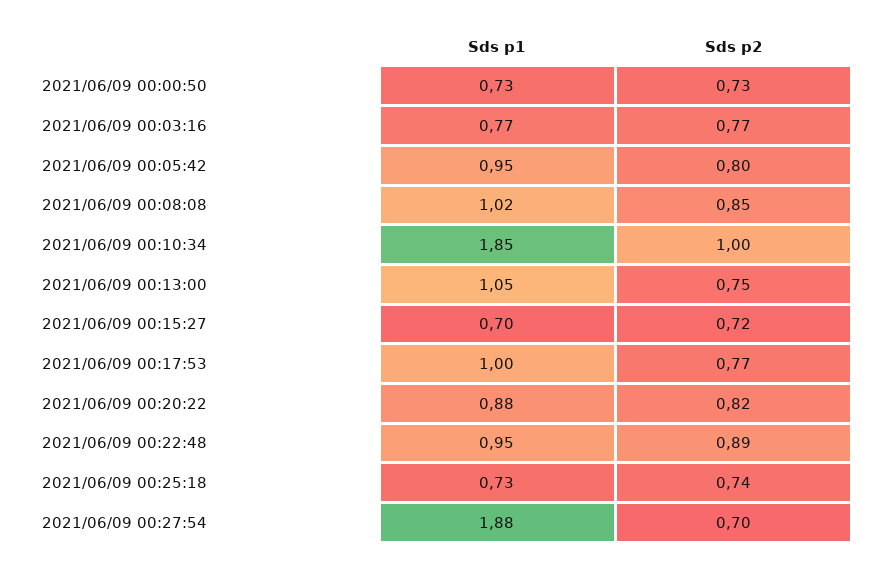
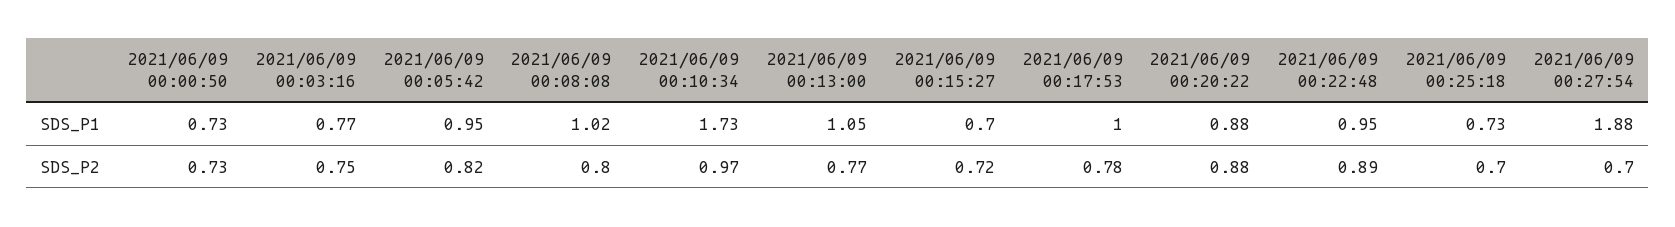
Sds p2, 2021/06/09 00:03:16: 0.77 -> 0.75
Sds p2, 2021/06/09 00:05:42: 0.8 -> 0.82
Sds p2, 2021/06/09 00:08:08: 0.85 -> 0.8
Sds p1, 2021/06/09 00:10:34: 1.85 -> 1.73
Sds p2, 2021/06/09 00:10:34: 1 -> 0.97
Sds p2, 2021/06/09 00:13:00: 0.75 -> 0.77
Sds p2, 2021/06/09 00:17:53: 0.77 -> 0.78
Sds p2, 2021/06/09 00:20:22: 0.82 -> 0.88
Sds p2, 2021/06/09 00:25:18: 0.74 -> 0.7

